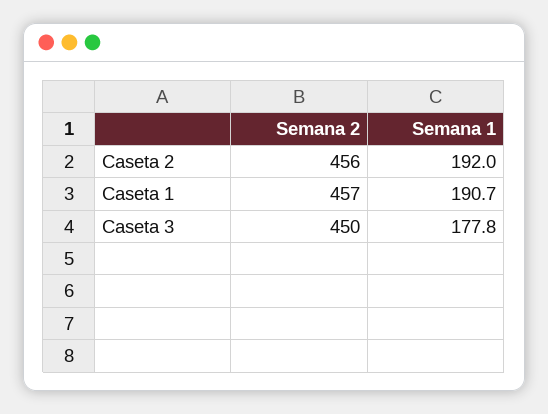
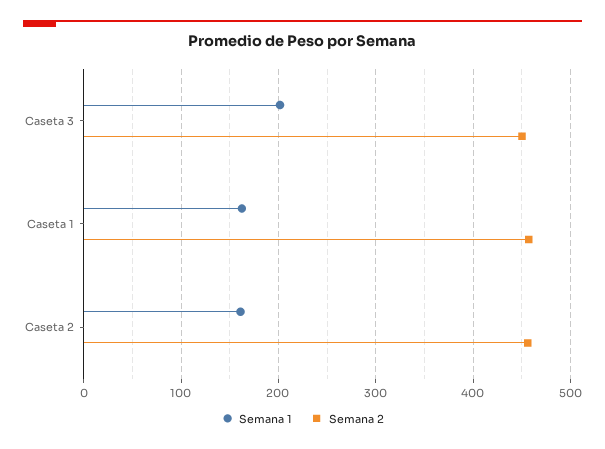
Semana 1, Caseta 2: 192 -> 160
Semana 1, Caseta 1: 190.7 -> 160
Semana 1, Caseta 3: 177.8 -> 200

